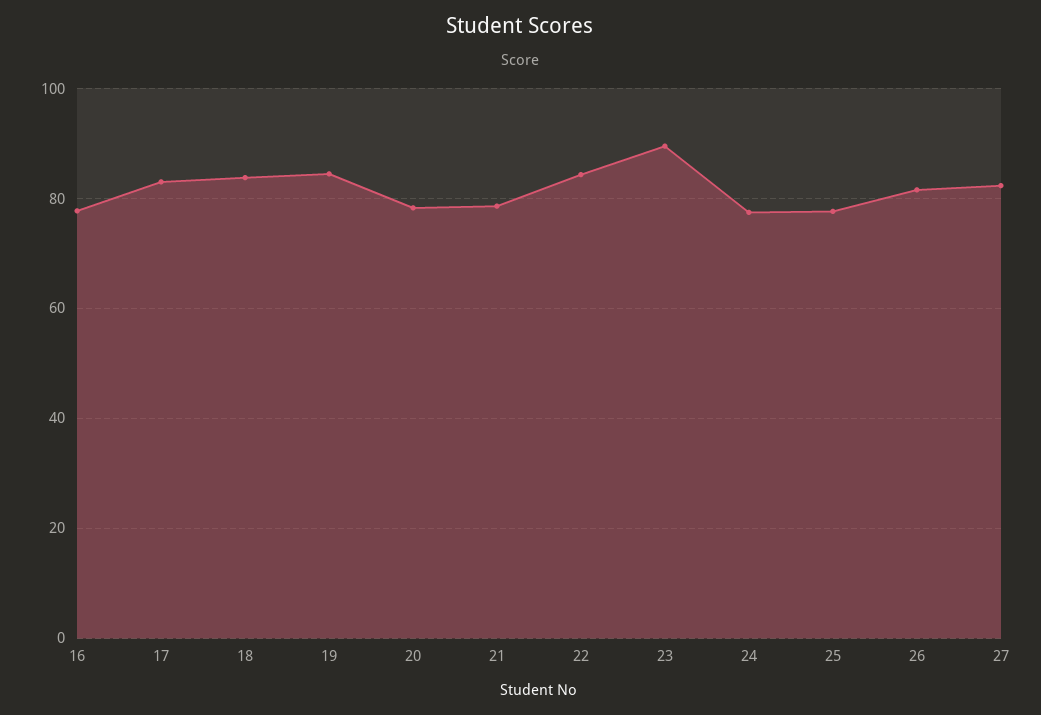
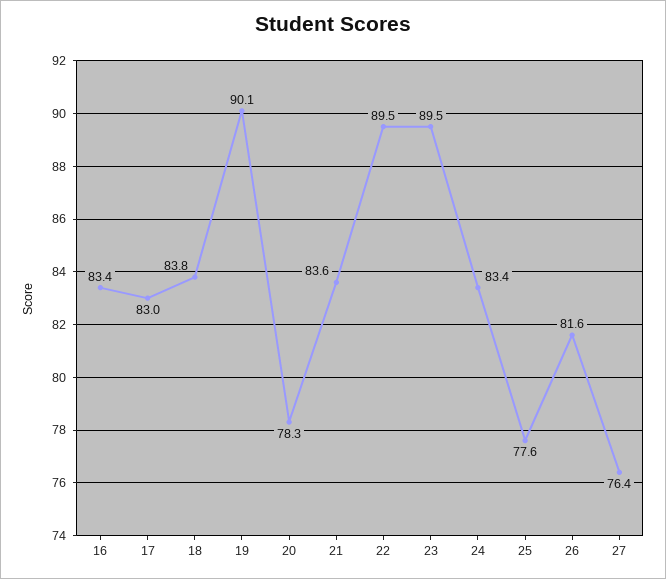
16: 78 -> 83.4
19: 84 -> 90.1
21: 78 -> 83.6
22: 84 -> 89.5
24: 78 -> 83.4
27: 82 -> 76.4

